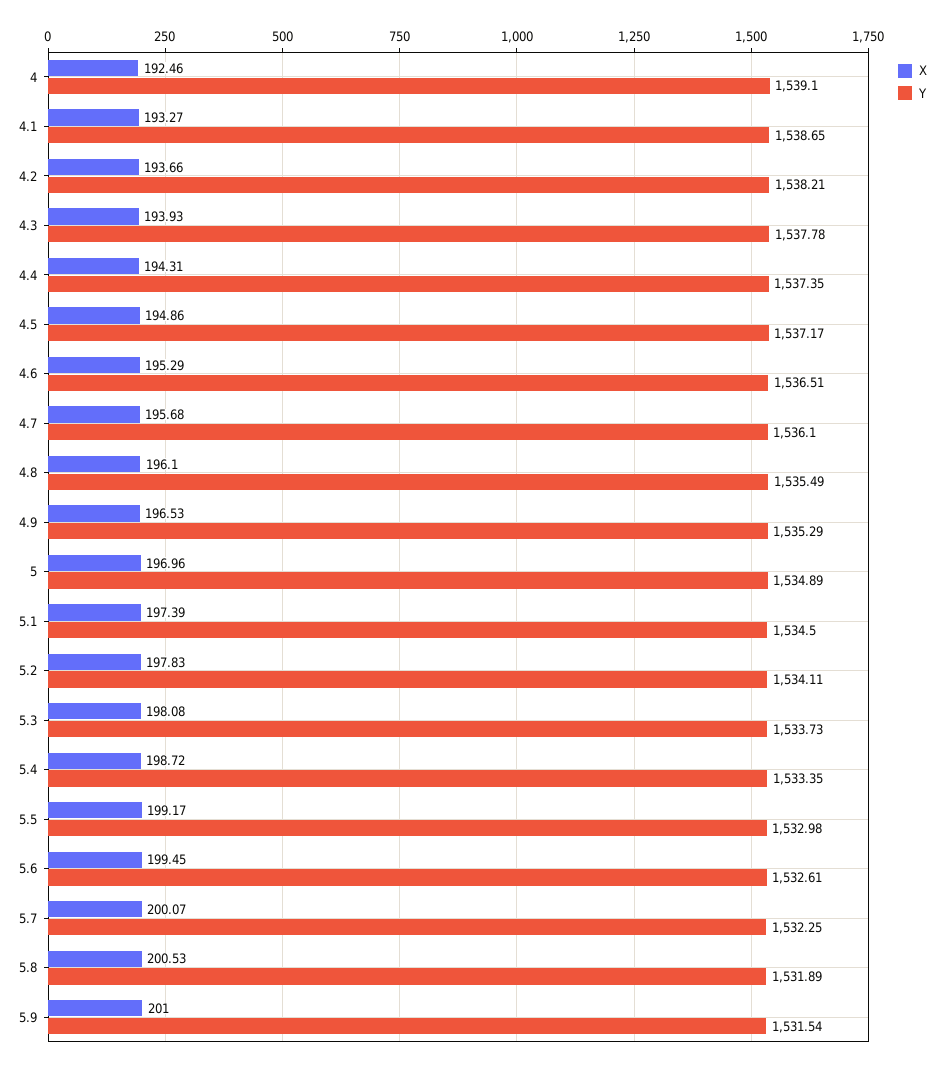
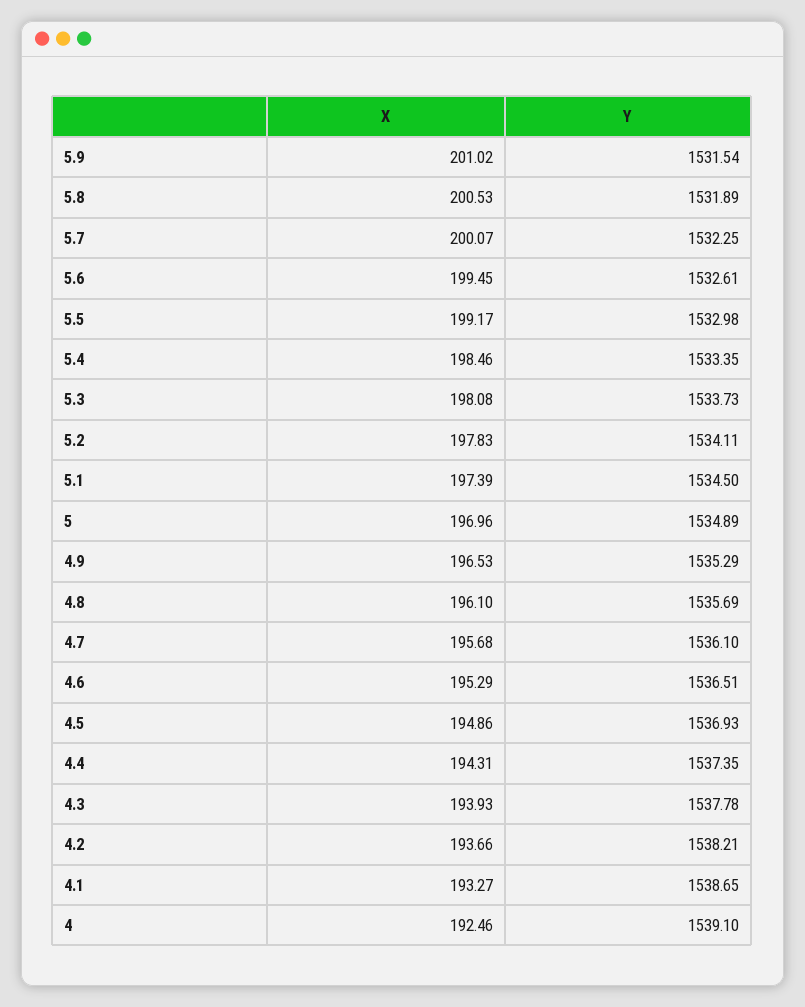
Y, 4.5: 1537.17 -> 1536.93
Y, 4.8: 1535.49 -> 1535.69
X, 5.4: 198.72 -> 198.46
X, 5.9: 201 -> 201.02

